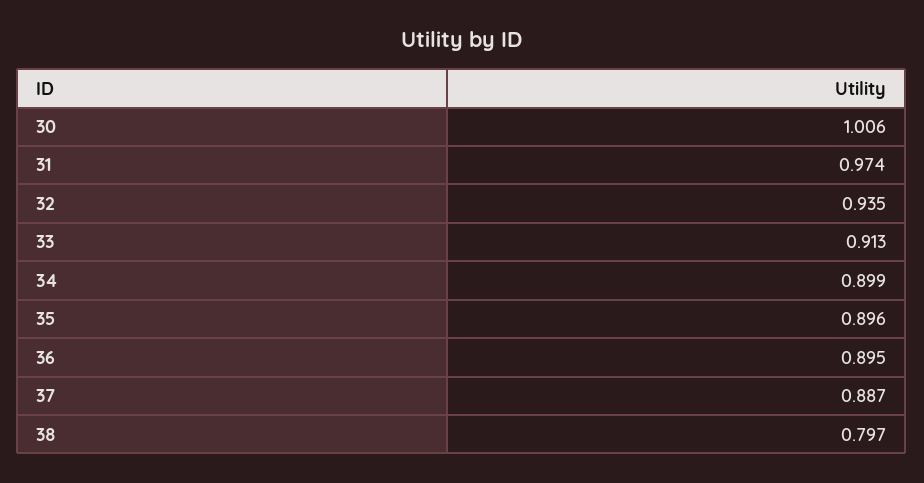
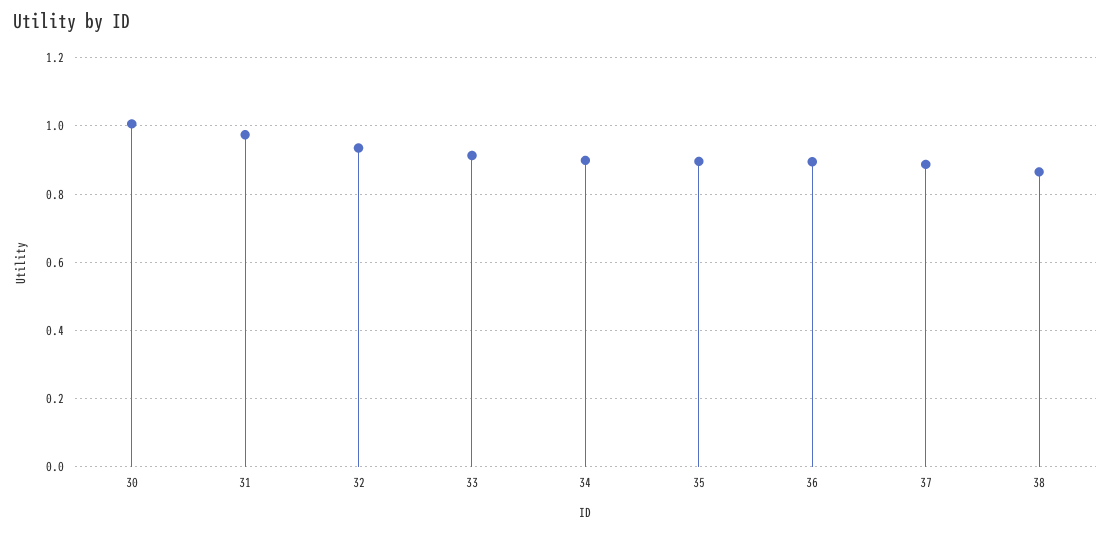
38: 0.797 -> 0.86

